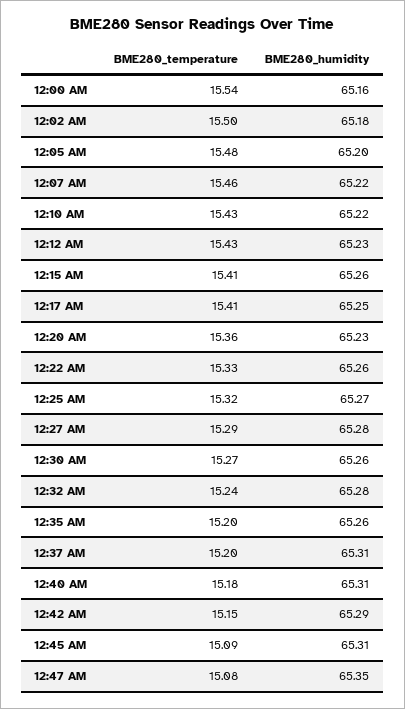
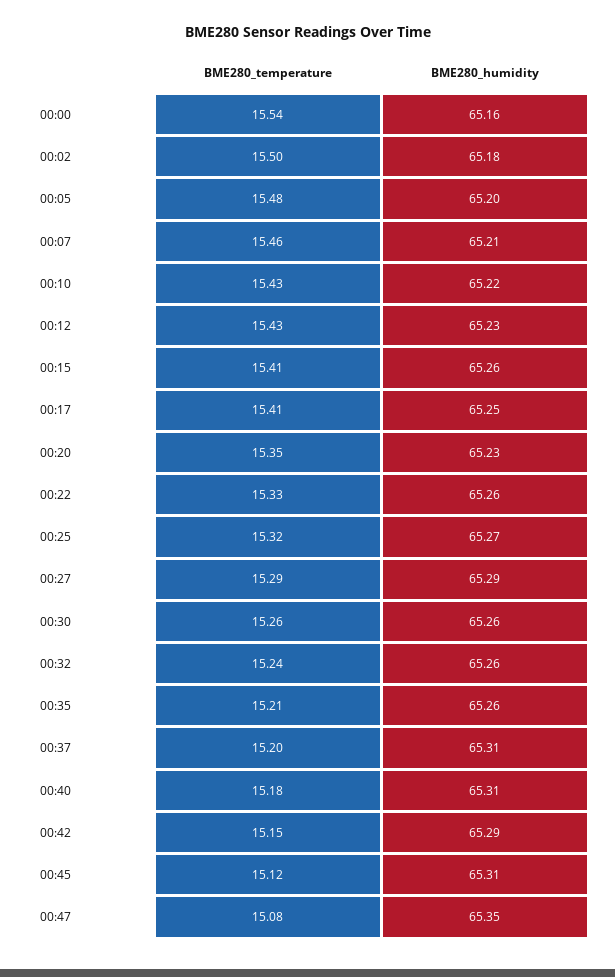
BME280_humidity, 12:07 AM: 65.22 -> 65.21
BME280_temperature, 12:20 AM: 15.36 -> 15.35
BME280_humidity, 12:27 AM: 65.28 -> 65.29
BME280_temperature, 12:30 AM: 15.27 -> 15.26
BME280_humidity, 12:32 AM: 65.28 -> 65.26
BME280_temperature, 12:35 AM: 15.2 -> 15.21
BME280_temperature, 12:45 AM: 15.09 -> 15.12

